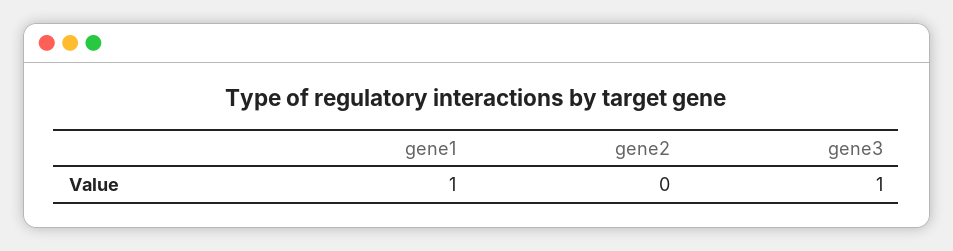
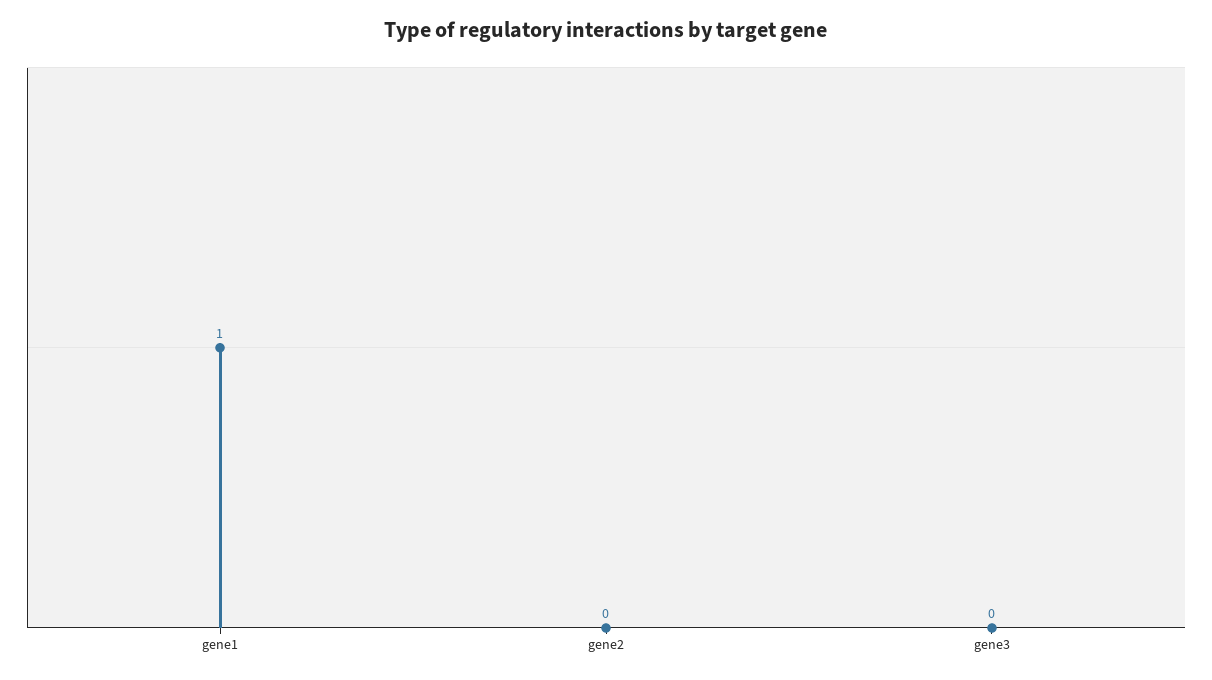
gene3: 1 -> 0

